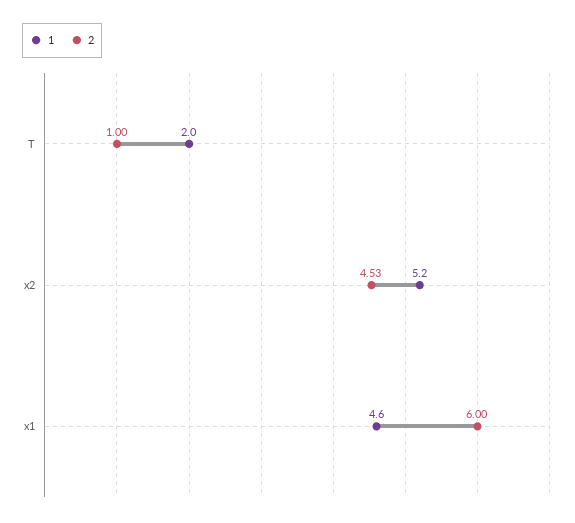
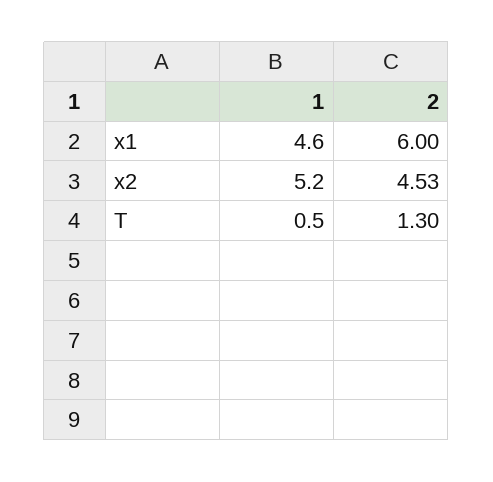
1, T: 2 -> 0.5
2, T: 1 -> 1.3

